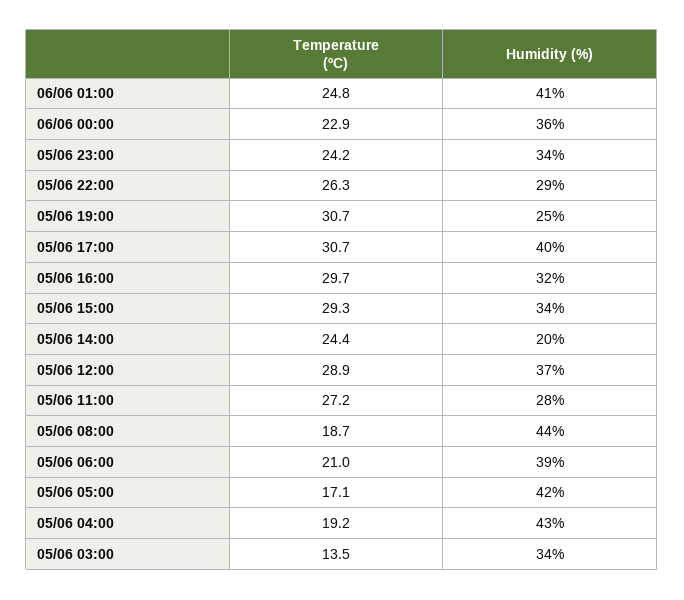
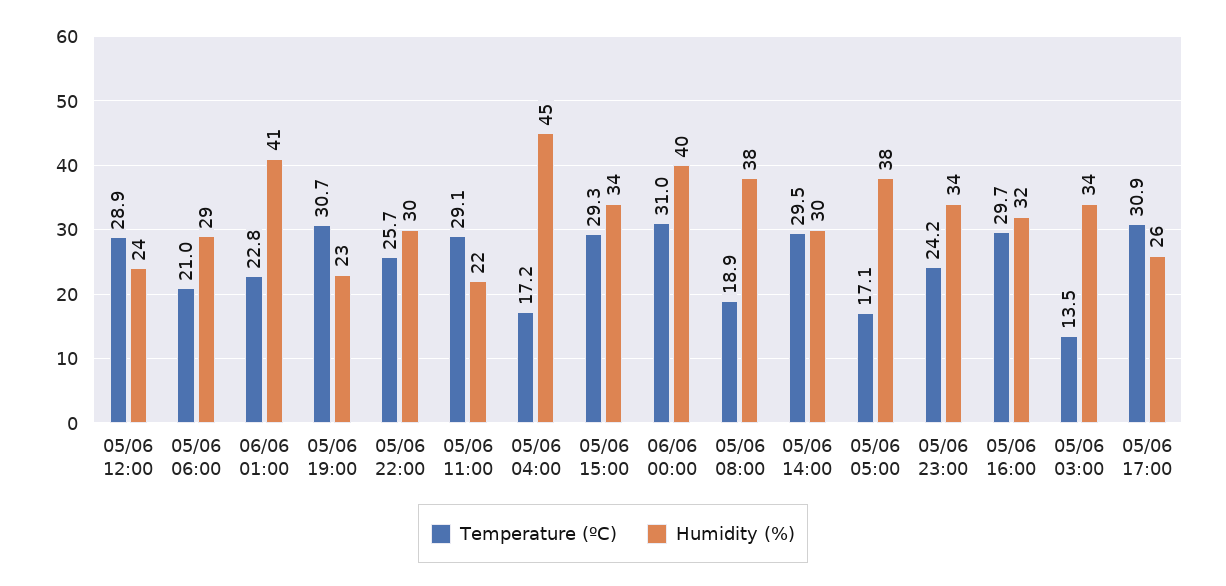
Temperature (ºC), 06/06 01:00: 24.8 -> 22.8
Temperature (ºC), 06/06 00:00: 22.9 -> 31
Humidity (%), 06/06 00:00: 36 -> 40
Temperature (ºC), 05/06 22:00: 26.3 -> 25.7
Humidity (%), 05/06 22:00: 29 -> 30
Humidity (%), 05/06 19:00: 25 -> 23
Temperature (ºC), 05/06 17:00: 30.7 -> 30.9
Humidity (%), 05/06 17:00: 40 -> 26
Temperature (ºC), 05/06 14:00: 24.4 -> 29.5
Humidity (%), 05/06 14:00: 20 -> 30
Humidity (%), 05/06 12:00: 37 -> 24
Temperature (ºC), 05/06 11:00: 27.2 -> 29.1
Humidity (%), 05/06 11:00: 28 -> 22
Temperature (ºC), 05/06 08:00: 18.7 -> 18.9
Humidity (%), 05/06 08:00: 44 -> 38
Humidity (%), 05/06 06:00: 39 -> 29
Humidity (%), 05/06 05:00: 42 -> 38
Temperature (ºC), 05/06 04:00: 19.2 -> 17.2
Humidity (%), 05/06 04:00: 43 -> 45

